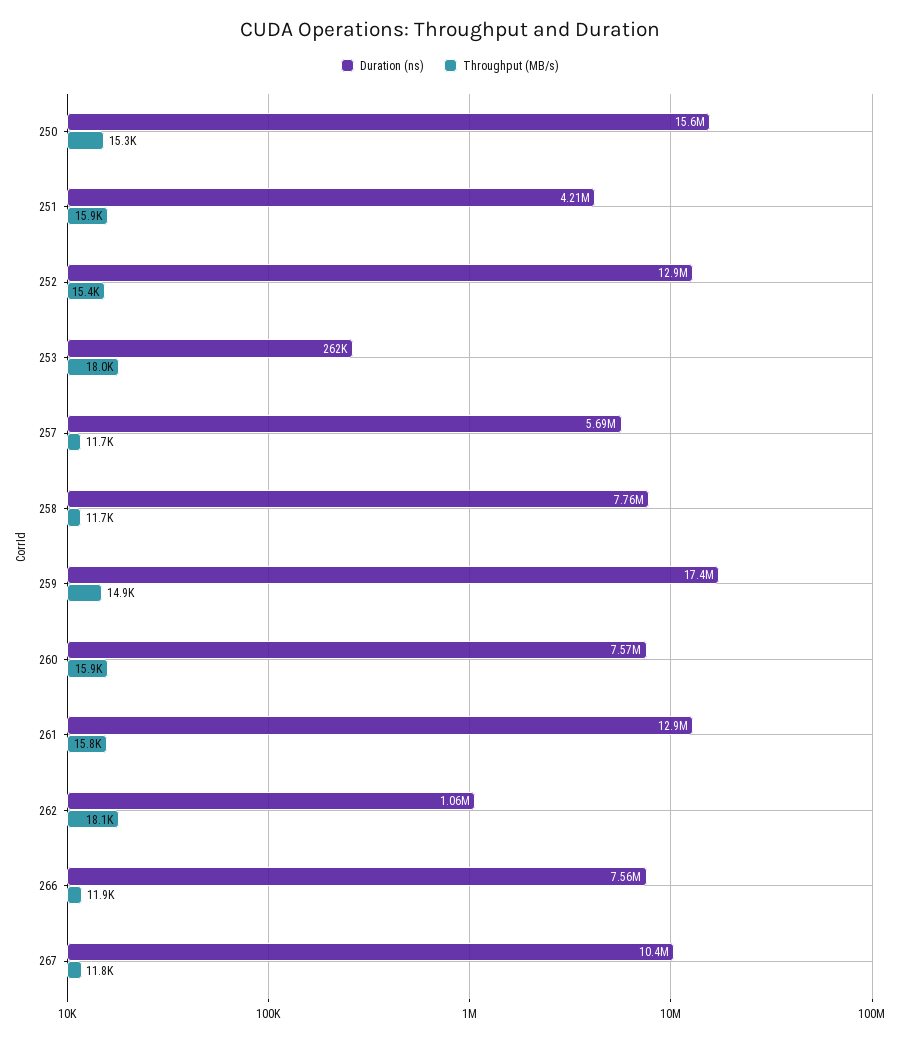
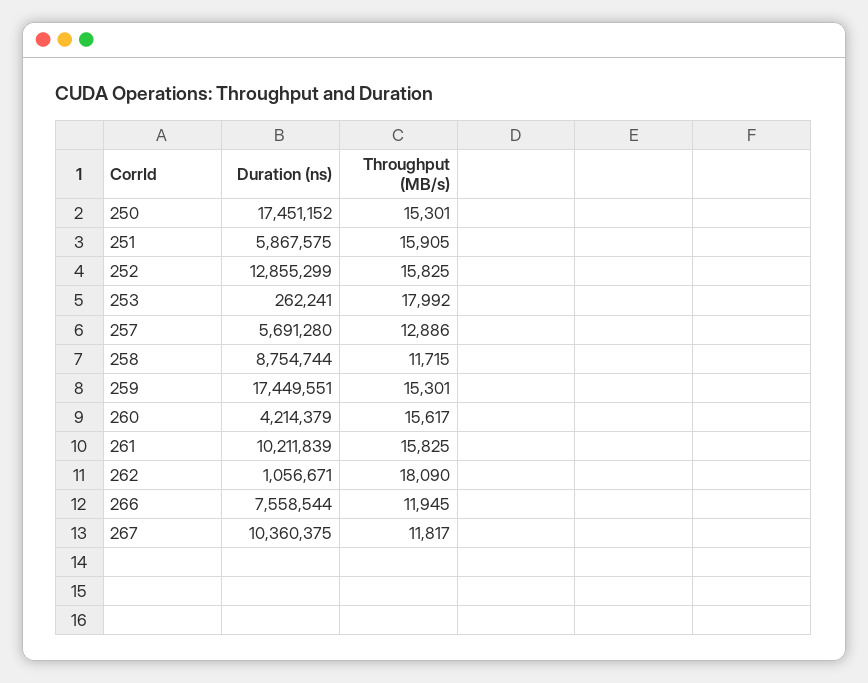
Duration (ns), 250: 15600000 -> 17451152
Duration (ns), 251: 4210000 -> 5867575
Throughput (MB/s), 252: 15400 -> 15825
Throughput (MB/s), 257: 11700 -> 12886
Duration (ns), 258: 7760000 -> 8754744
Throughput (MB/s), 259: 14900 -> 15301
Duration (ns), 260: 7570000 -> 4214379
Throughput (MB/s), 260: 15900 -> 15617
Duration (ns), 261: 12900000 -> 10211839

